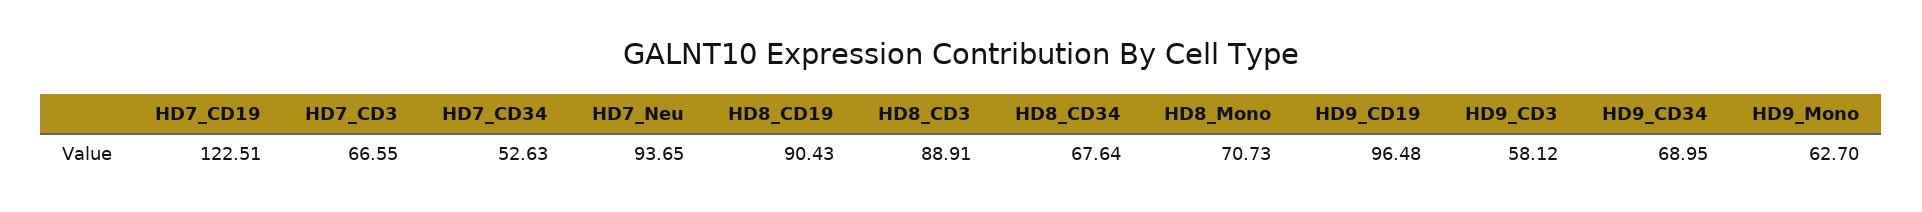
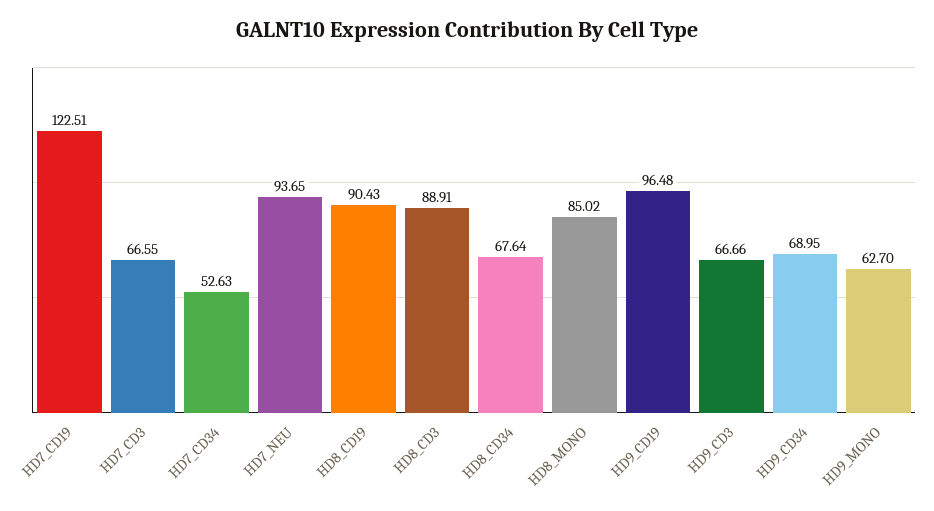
HD8_Mono: 70.73 -> 85.02
HD9_CD3: 58.12 -> 66.66

